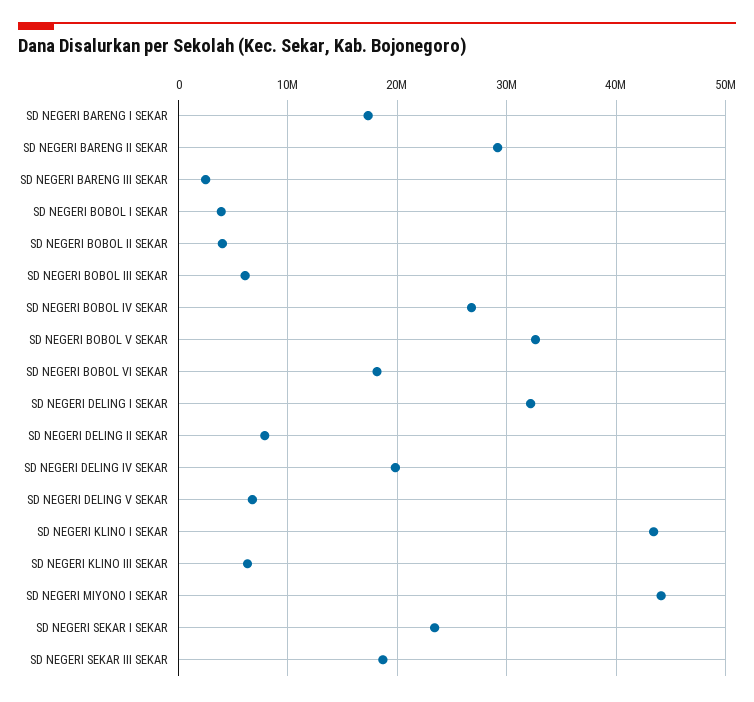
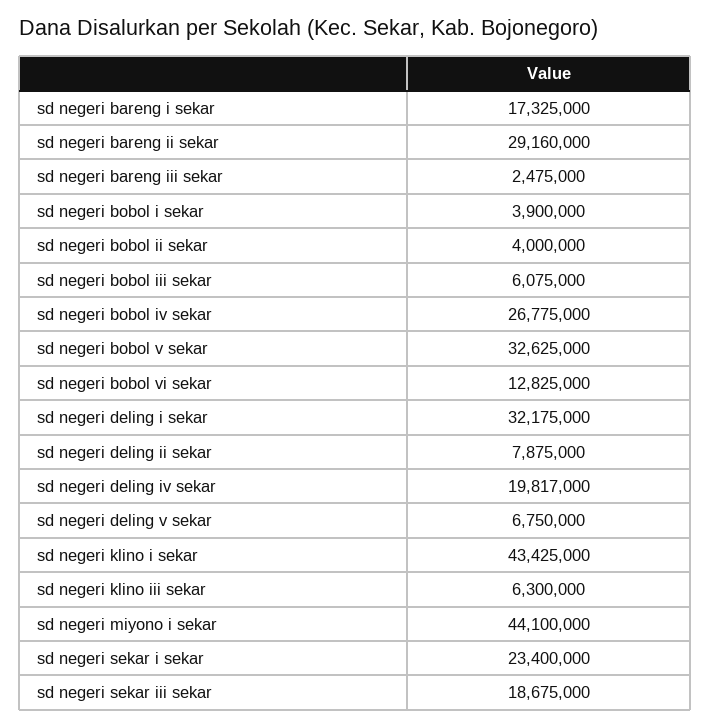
SD NEGERI BOBOL VI SEKAR: 18000000 -> 12825000

